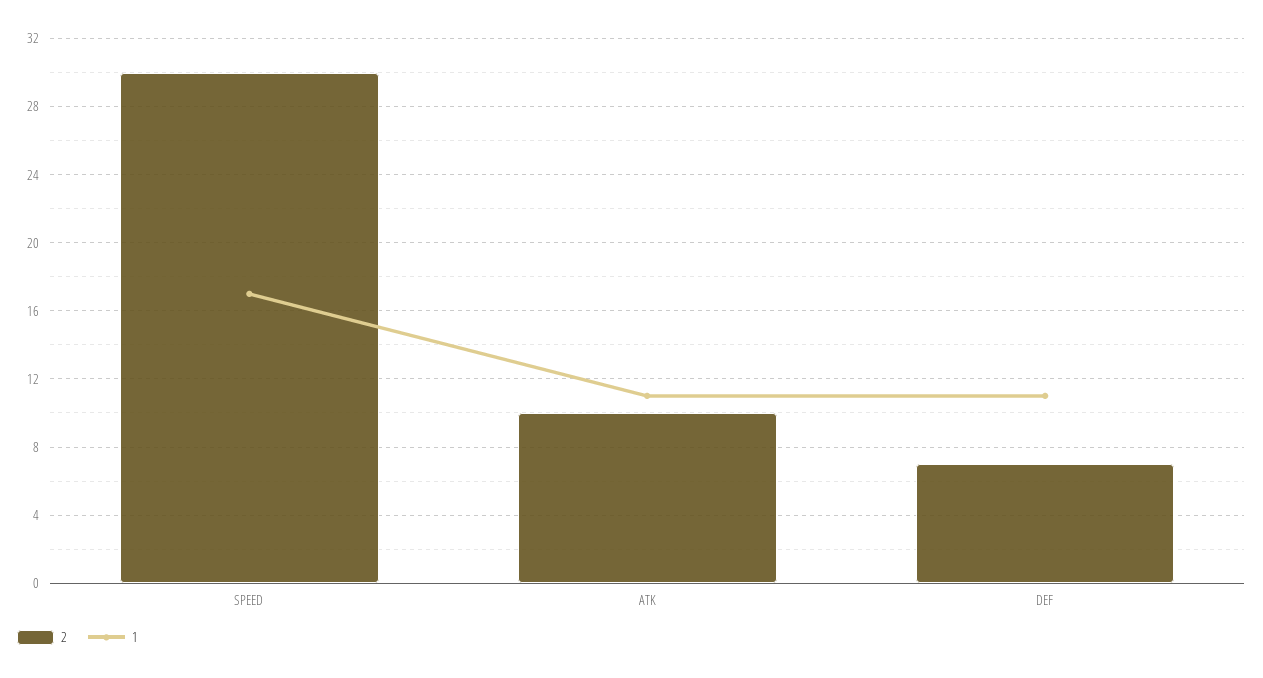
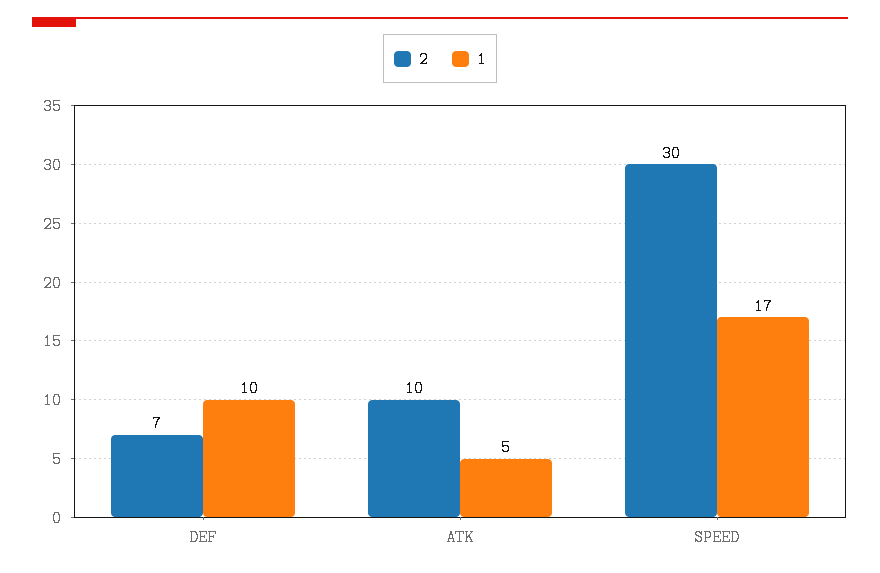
1, ATK: 11 -> 5
1, DEF: 11 -> 10

